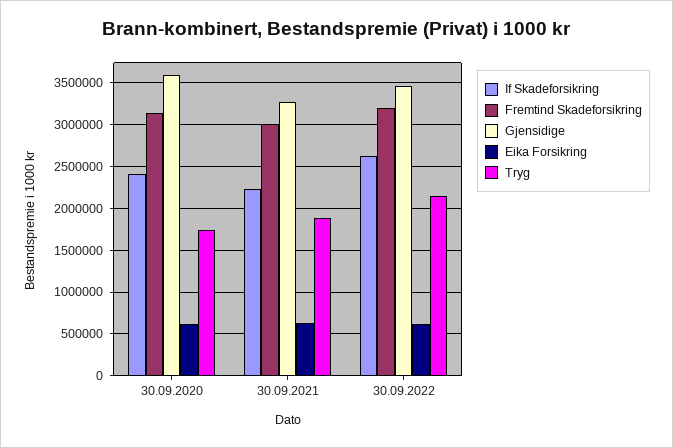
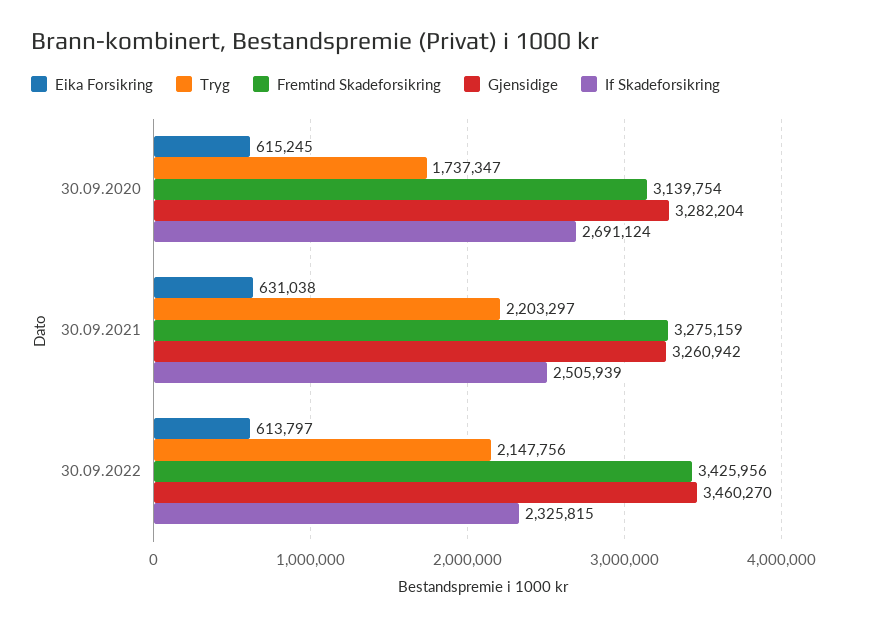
If Skadeforsikring, 30.09.2020: 2400000 -> 2691124
Gjensidige, 30.09.2020: 3600000 -> 3282204
If Skadeforsikring, 30.09.2021: 2200000 -> 2505939
Fremtind Skadeforsikring, 30.09.2021: 3000000 -> 3275159
Tryg, 30.09.2021: 1900000 -> 2203297
If Skadeforsikring, 30.09.2022: 2600000 -> 2325815
Fremtind Skadeforsikring, 30.09.2022: 3200000 -> 3425956

